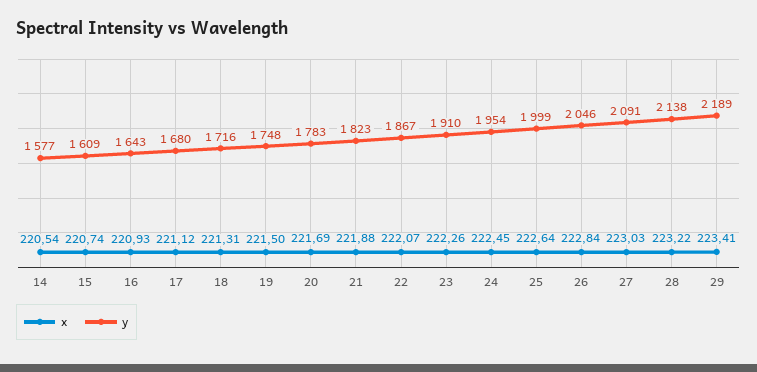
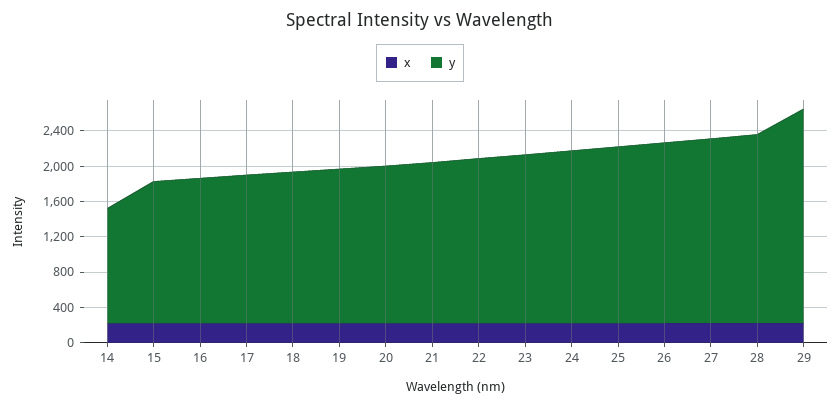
y, 14: 1577 -> 1300
y, 29: 2189 -> 2400

